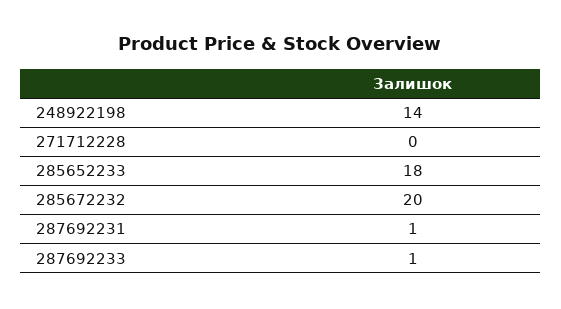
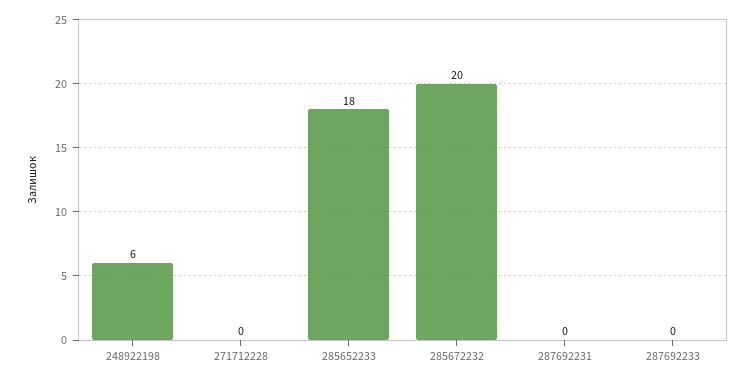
248922198: 14 -> 6
287692231: 1 -> 0
287692233: 1 -> 0

